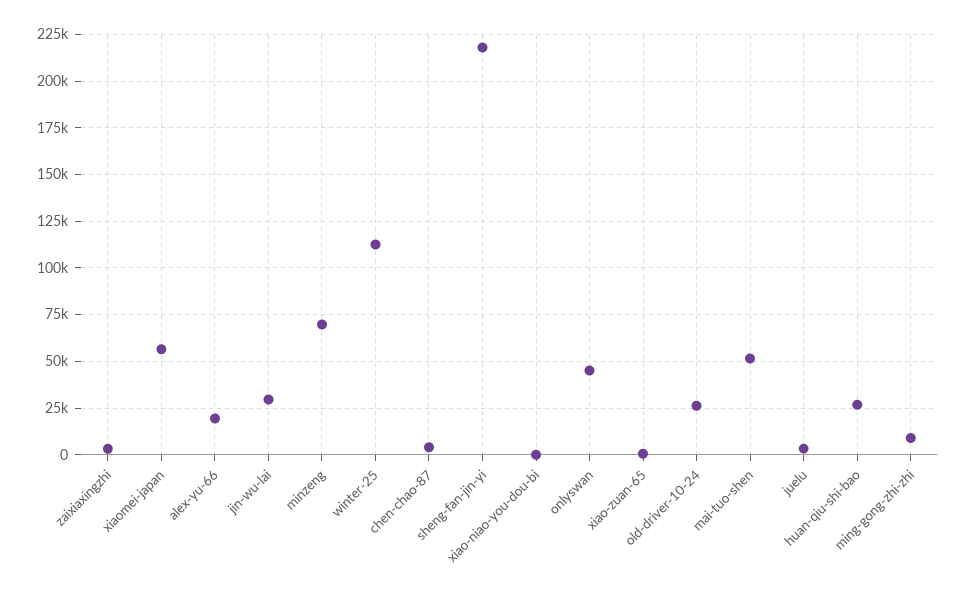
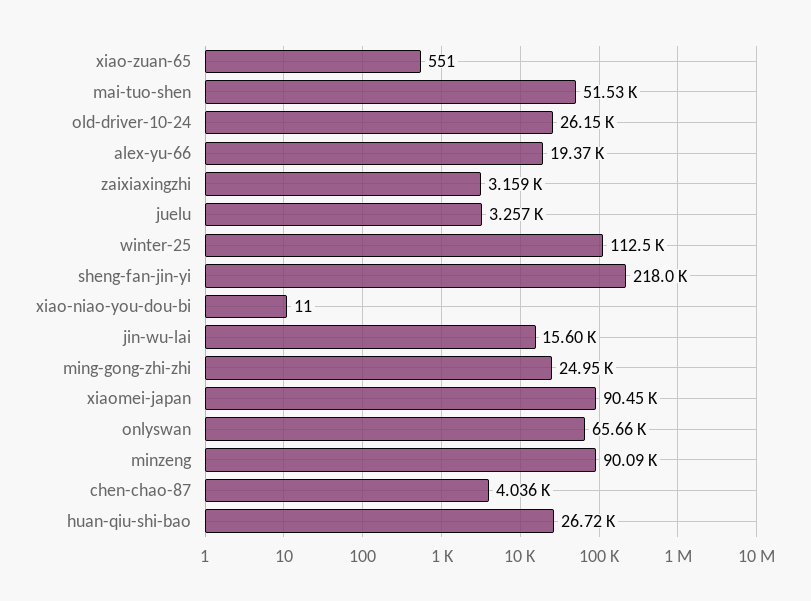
xiaomei-japan: 55000 -> 90450
jin-wu-lai: 30000 -> 15600
minzeng: 70000 -> 90090
onlyswan: 45000 -> 65660
ming-gong-zhi-zhi: 10000 -> 24950

